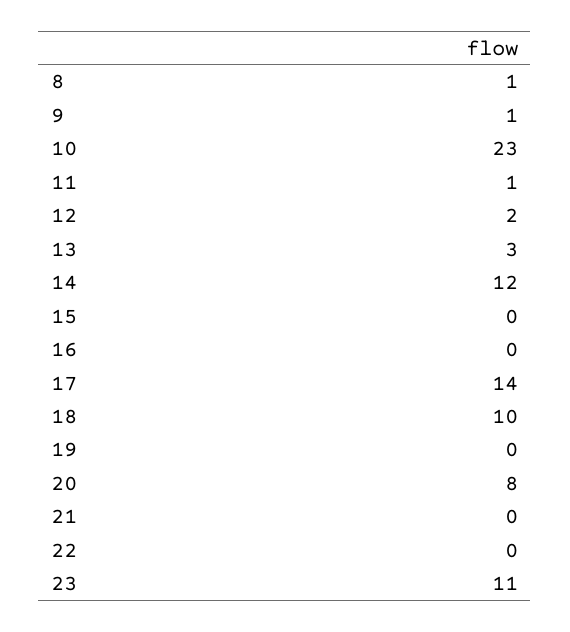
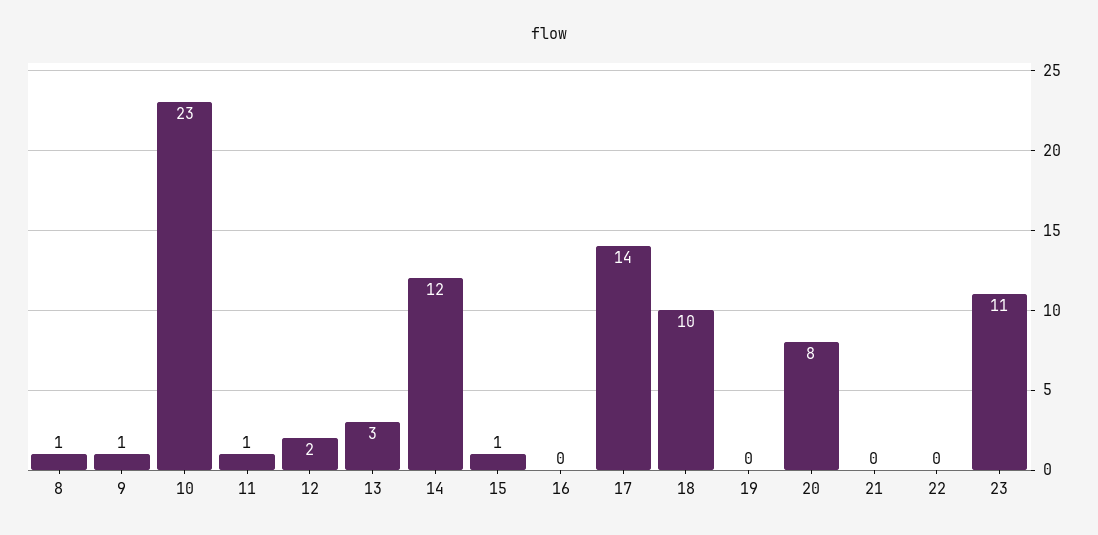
15: 0 -> 1

